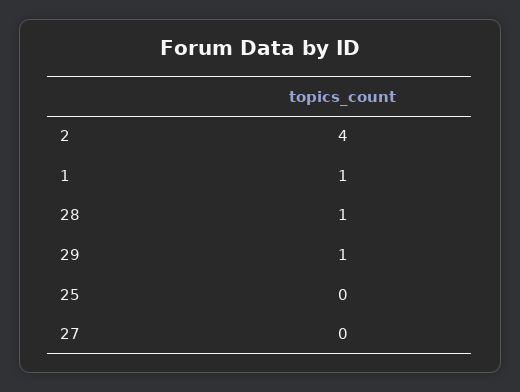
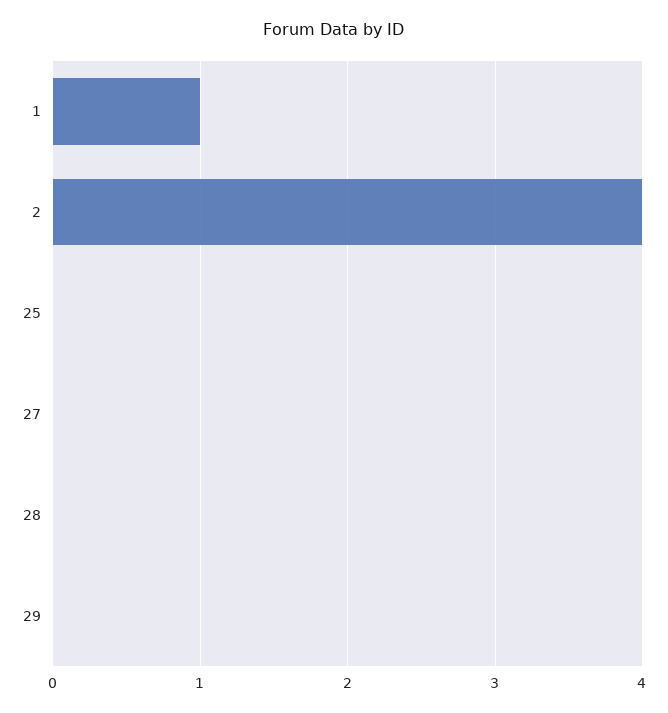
28: 1 -> 0
29: 1 -> 0

